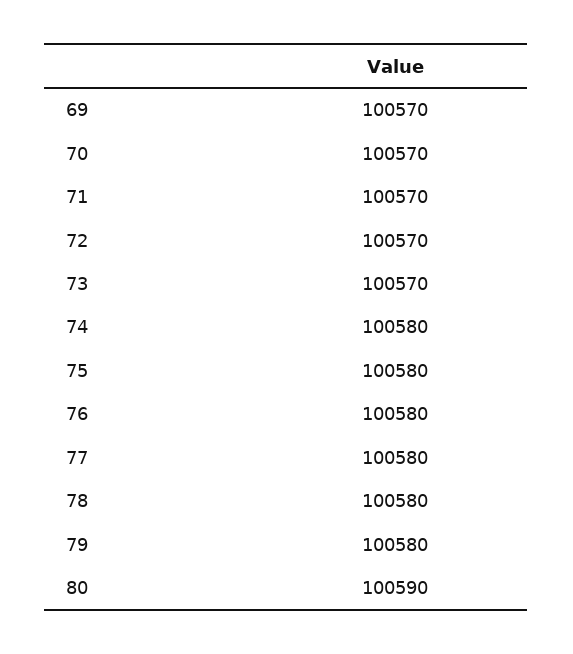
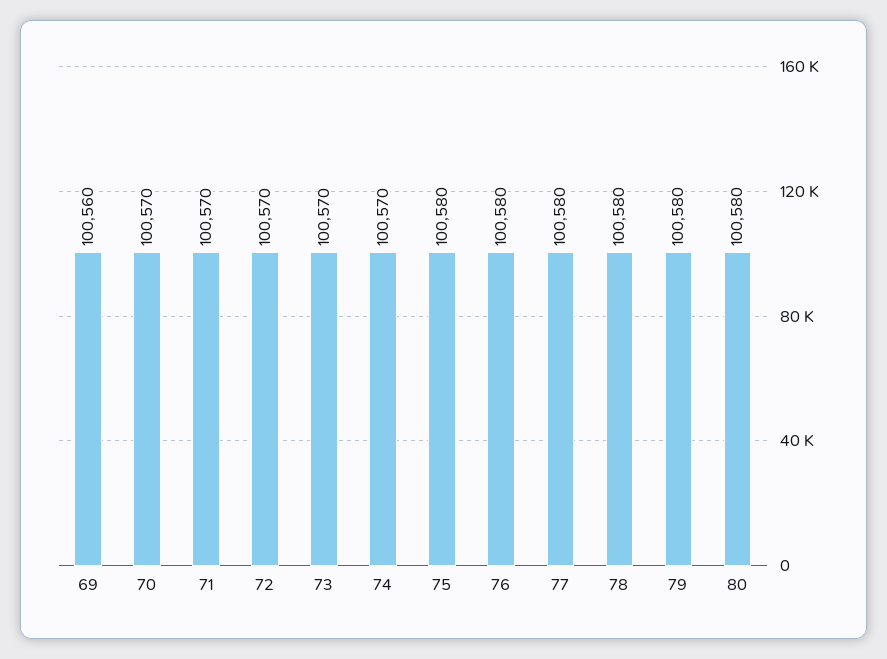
69: 100570 -> 100560
74: 100580 -> 100570
80: 100590 -> 100580

